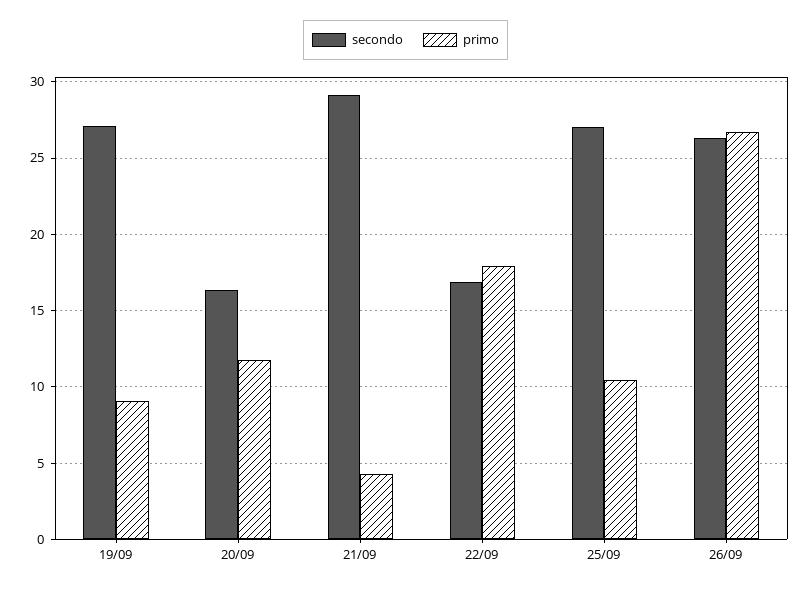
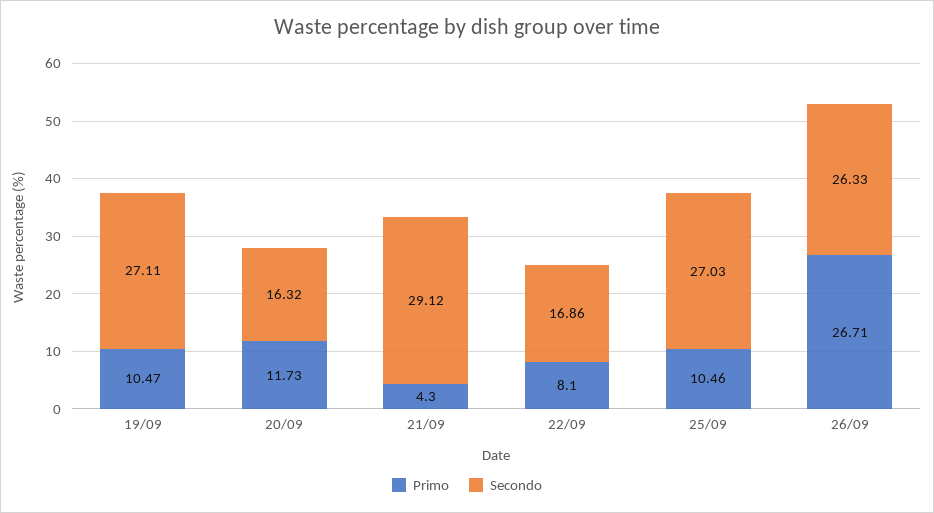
primo, 19/09: 9 -> 10.47
primo, 22/09: 18 -> 8.1

